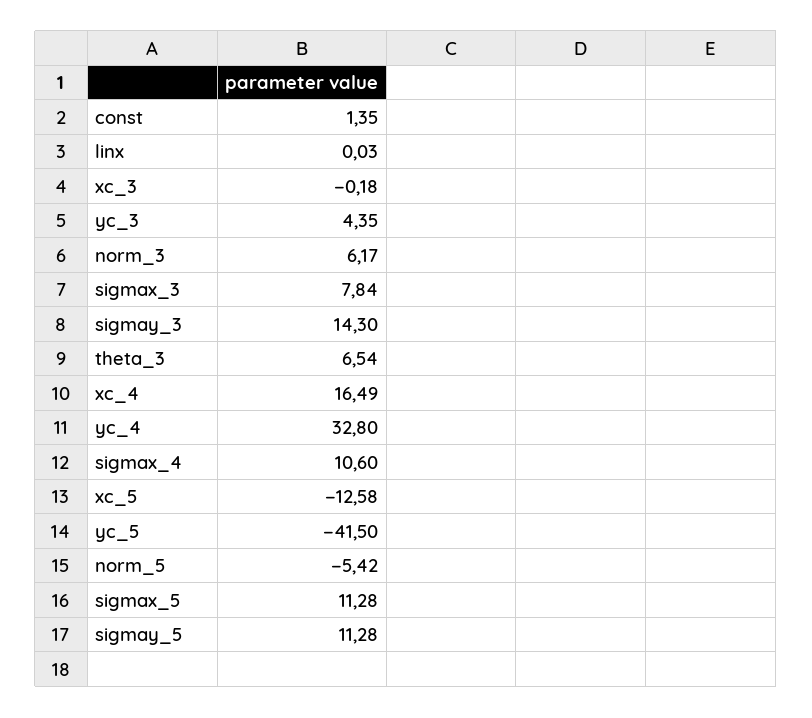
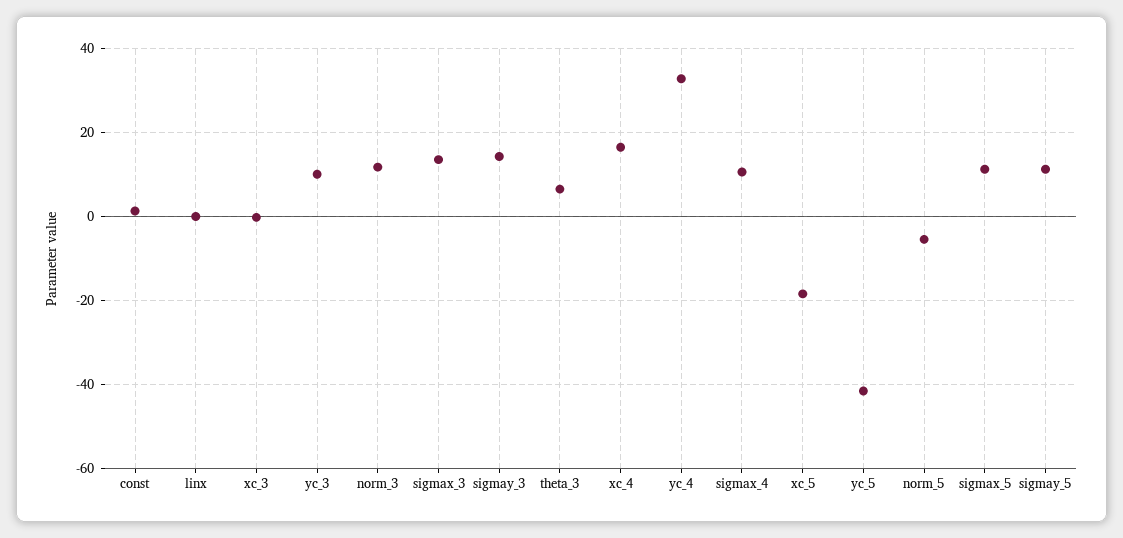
yc_3: 4.35 -> 10
norm_3: 6.17 -> 12
sigmax_3: 7.84 -> 14
xc_5: -12.58 -> -18

